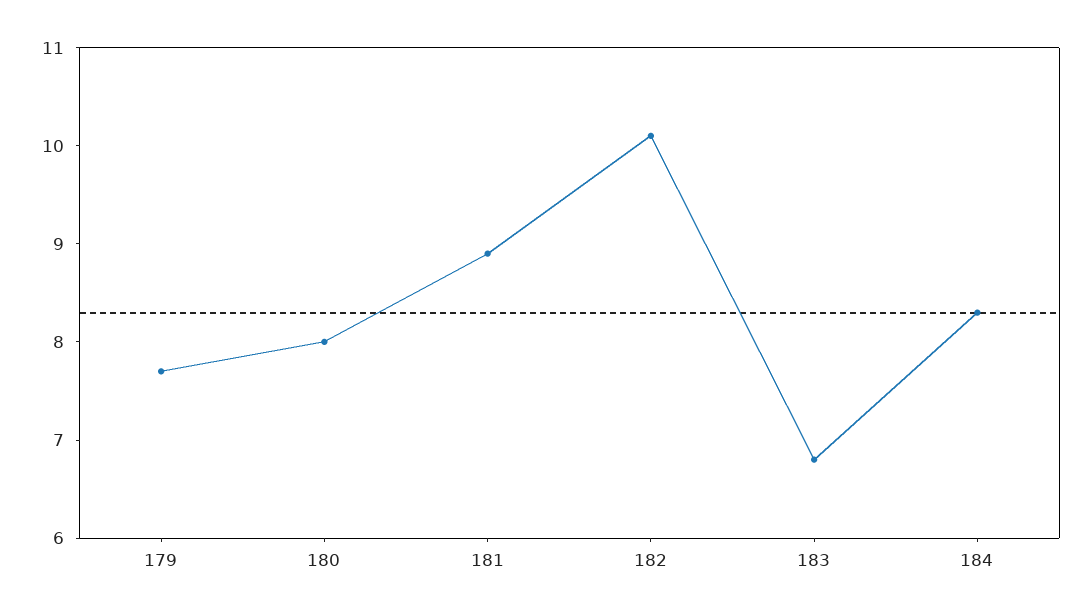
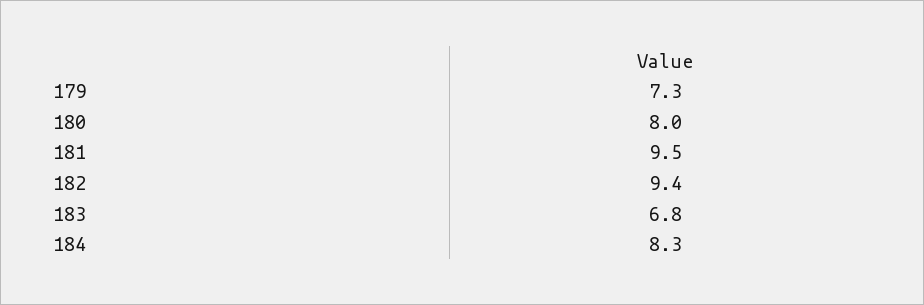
179: 7.7 -> 7.3
181: 8.9 -> 9.5
182: 10.1 -> 9.4

